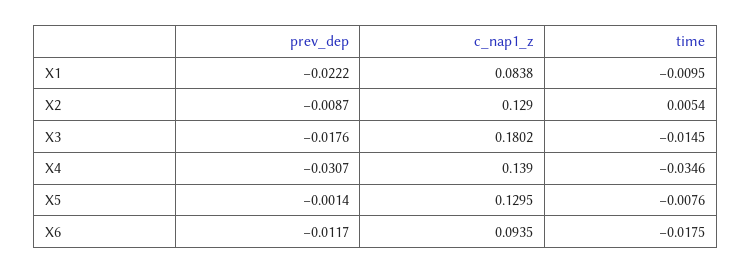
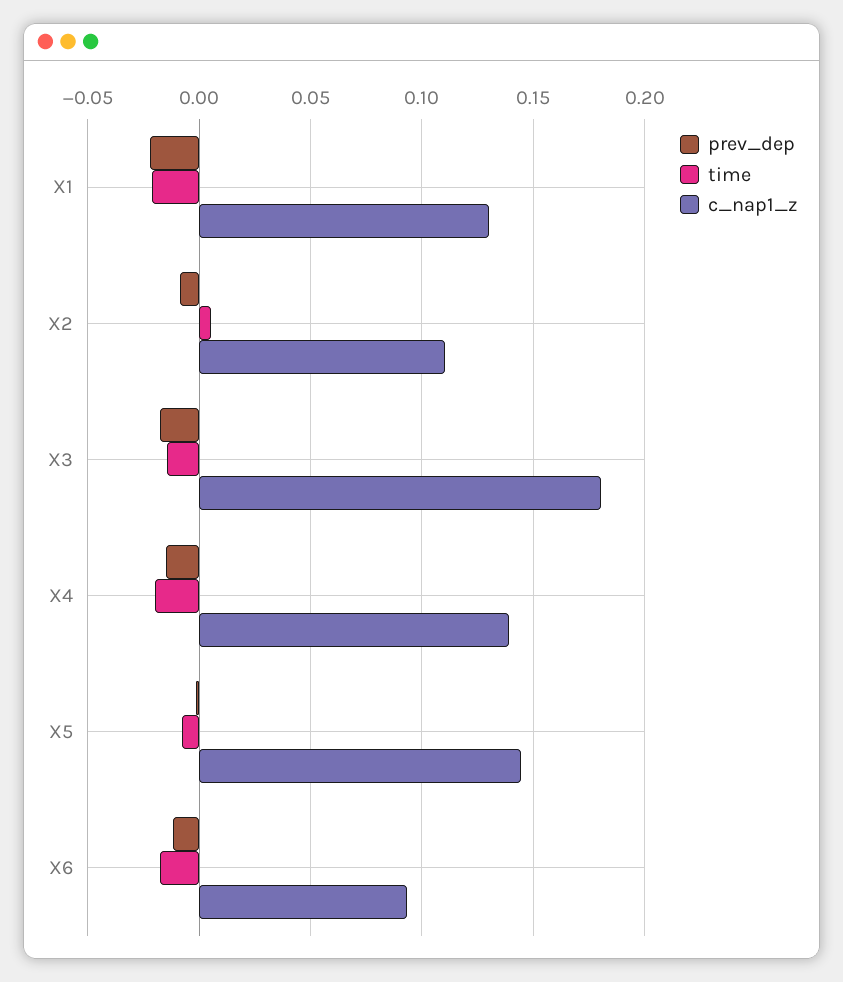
c_nap1_z, X1: 0.0838 -> 0.13
time, X1: -0.0095 -> -0.02
c_nap1_z, X2: 0.129 -> 0.11
prev_dep, X4: -0.0307 -> -0.015
time, X4: -0.0346 -> -0.02
c_nap1_z, X5: 0.1295 -> 0.145

